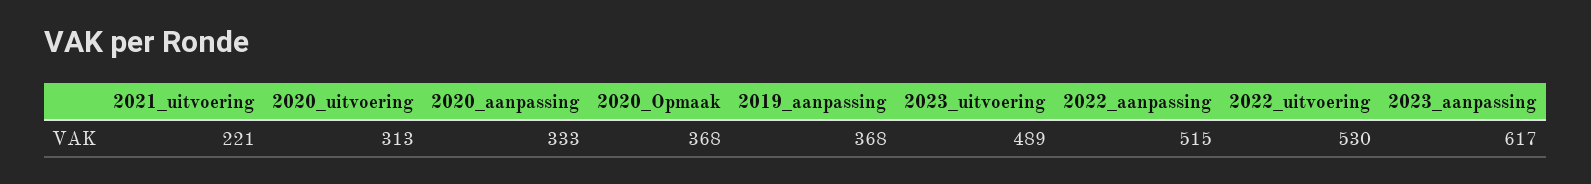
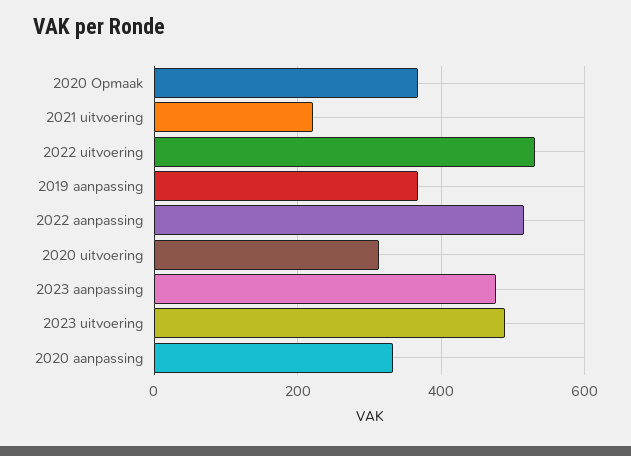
2023_aanpassing: 617 -> 480

